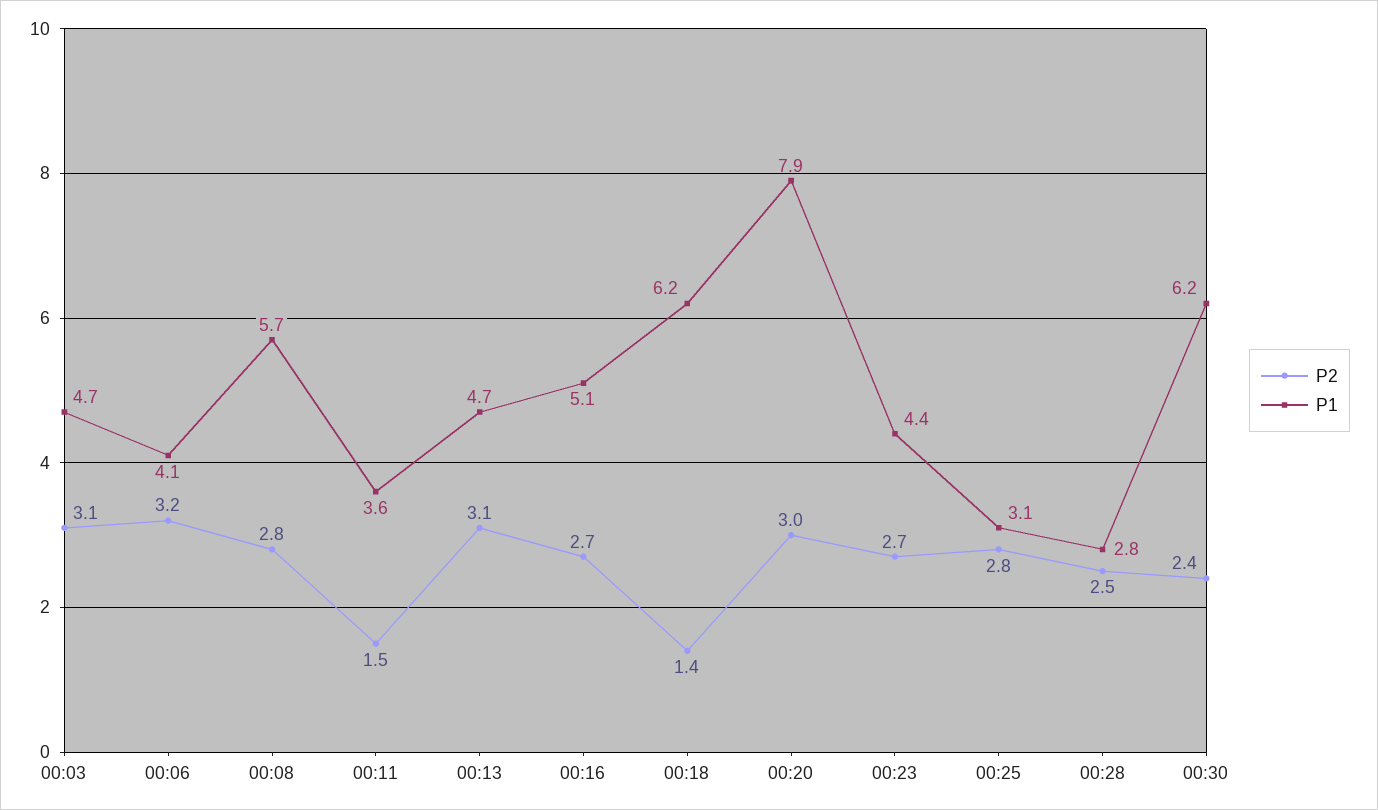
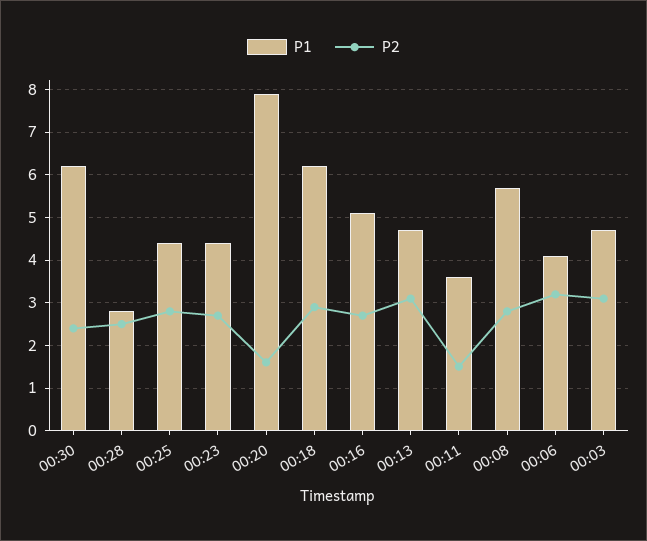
P2, 00:18: 1.4 -> 3
P2, 00:20: 3 -> 1.5
P1, 00:25: 3.1 -> 4.5

